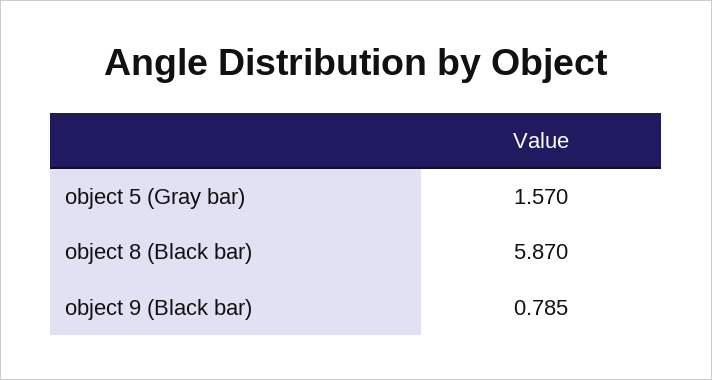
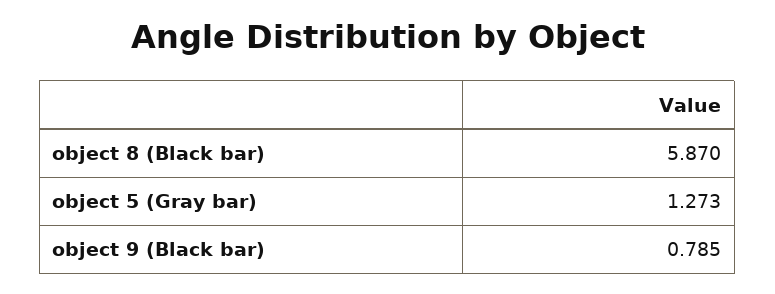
object 5 (Gray bar): 1.57 -> 1.273

